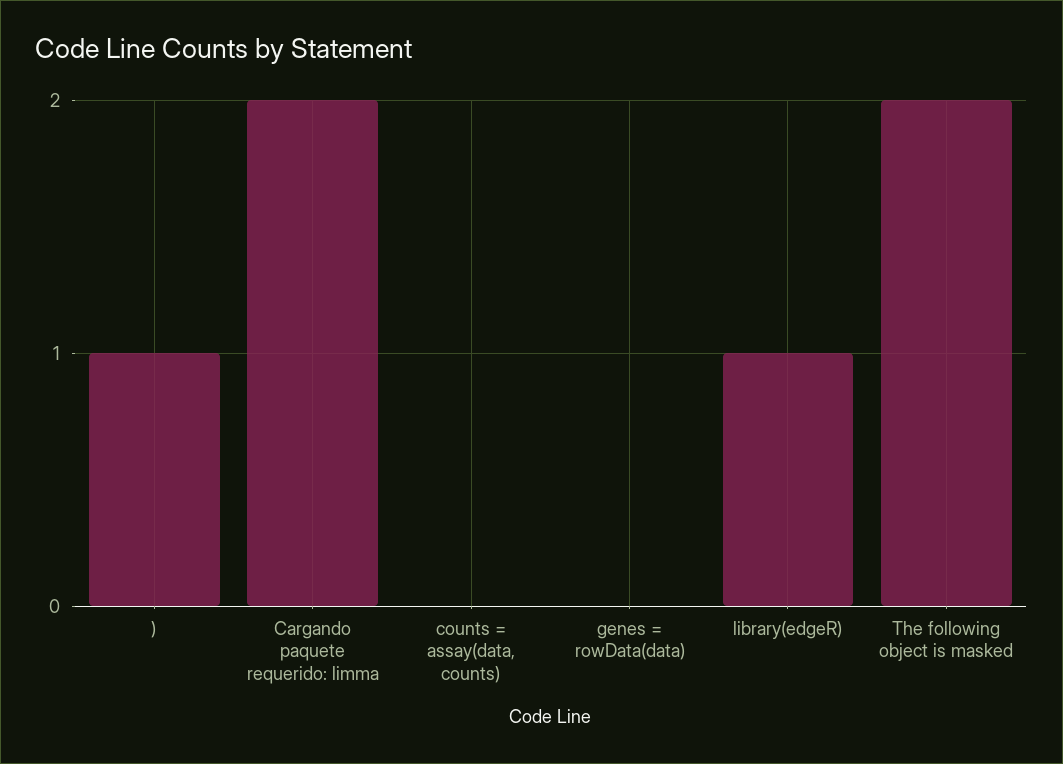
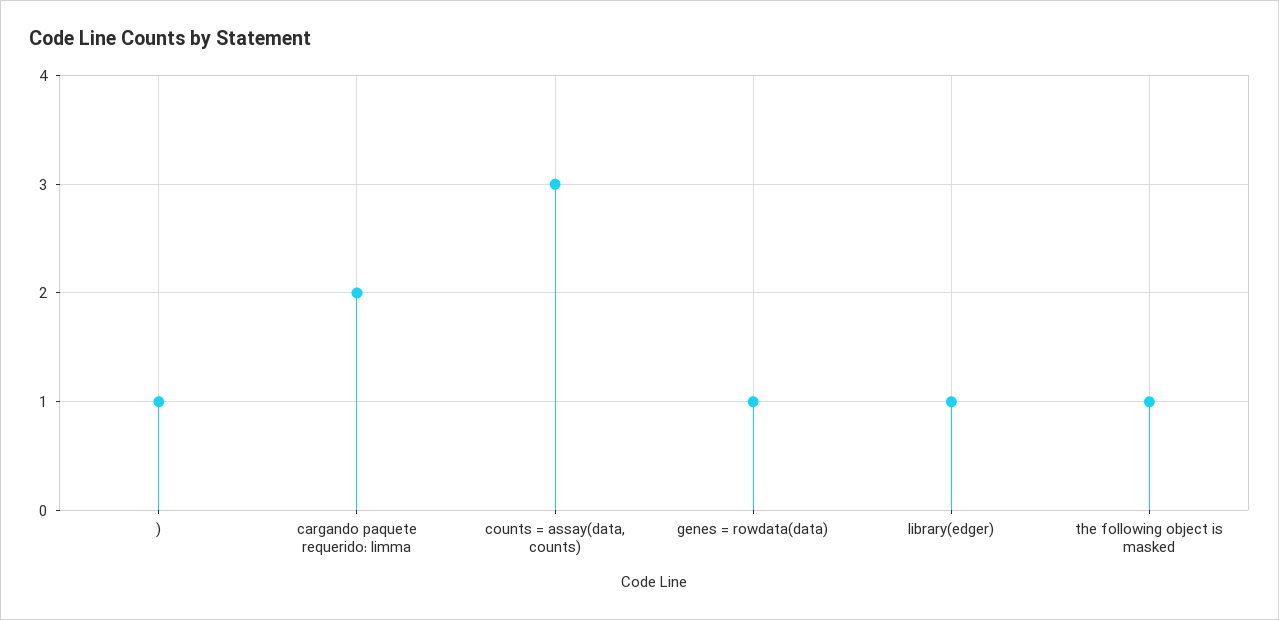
counts = assay(data, counts): 0 -> 3
genes = rowData(data): 0 -> 1
The following object is masked: 2 -> 1

